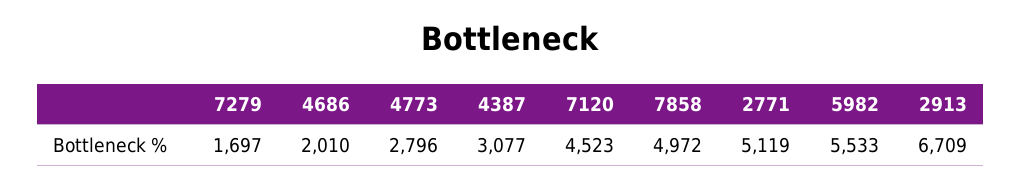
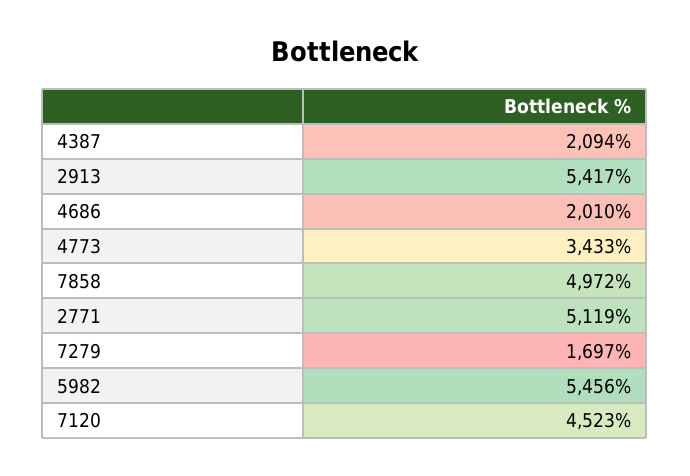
4773: 2796 -> 3433
4387: 3077 -> 2094
5982: 5533 -> 5456
2913: 6709 -> 5417

